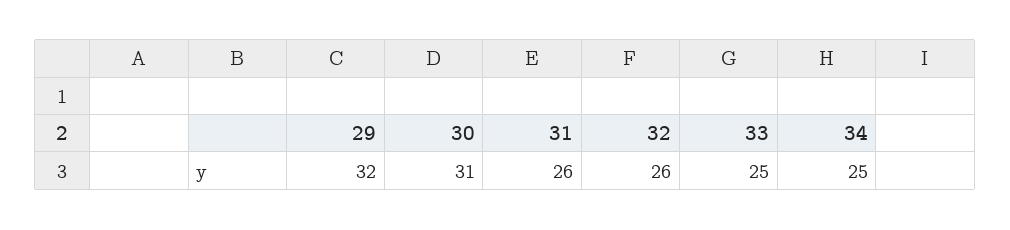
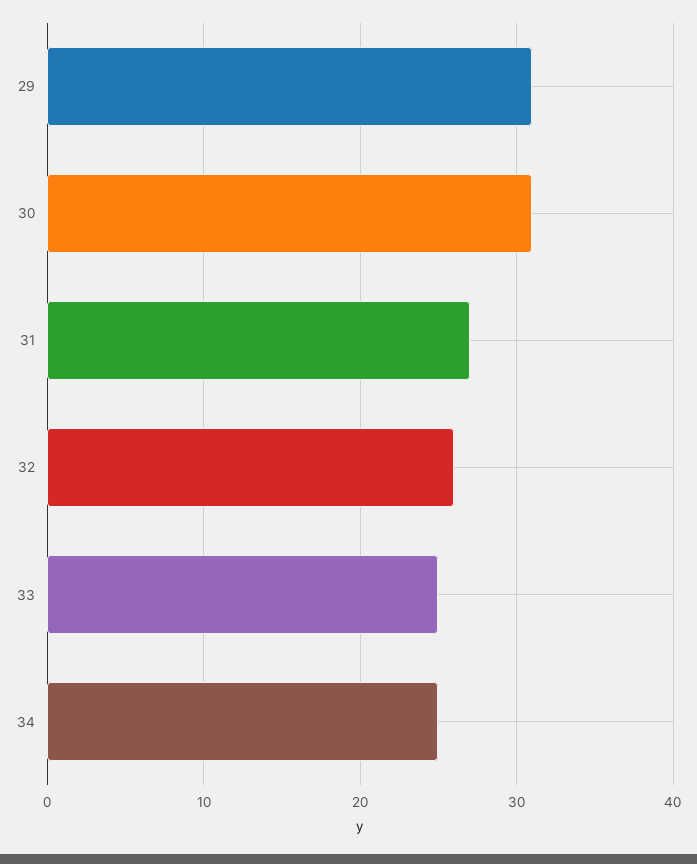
29: 32 -> 31
31: 26 -> 27

